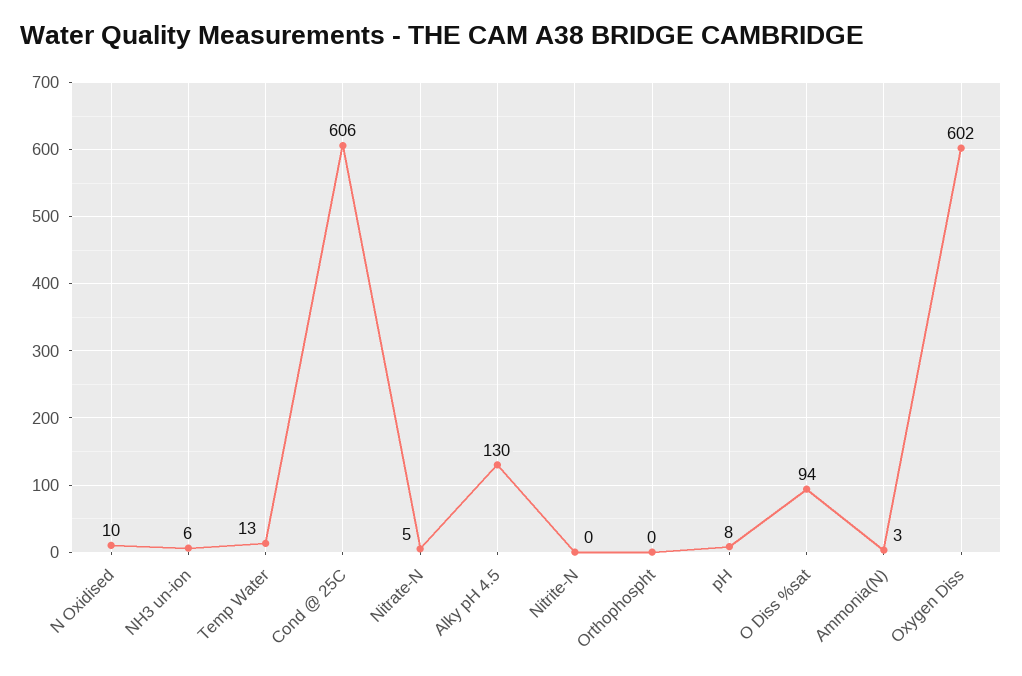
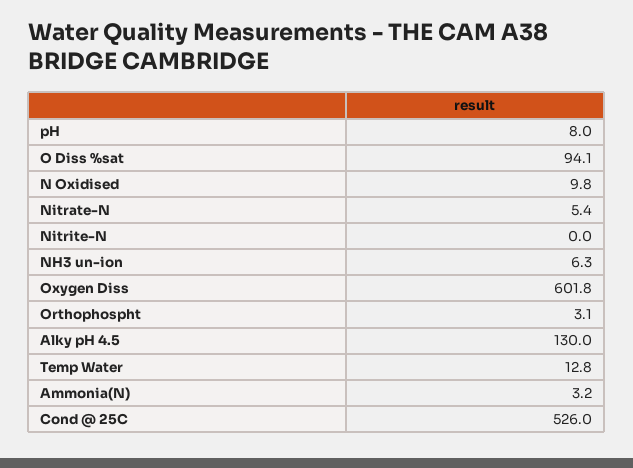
Cond @ 25C: 606 -> 526
Orthophospht: 0 -> 3.1

